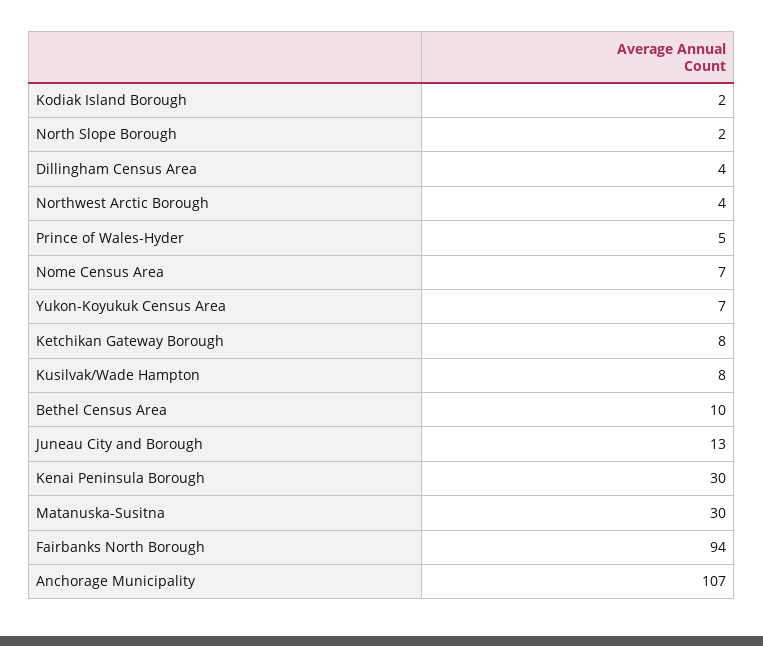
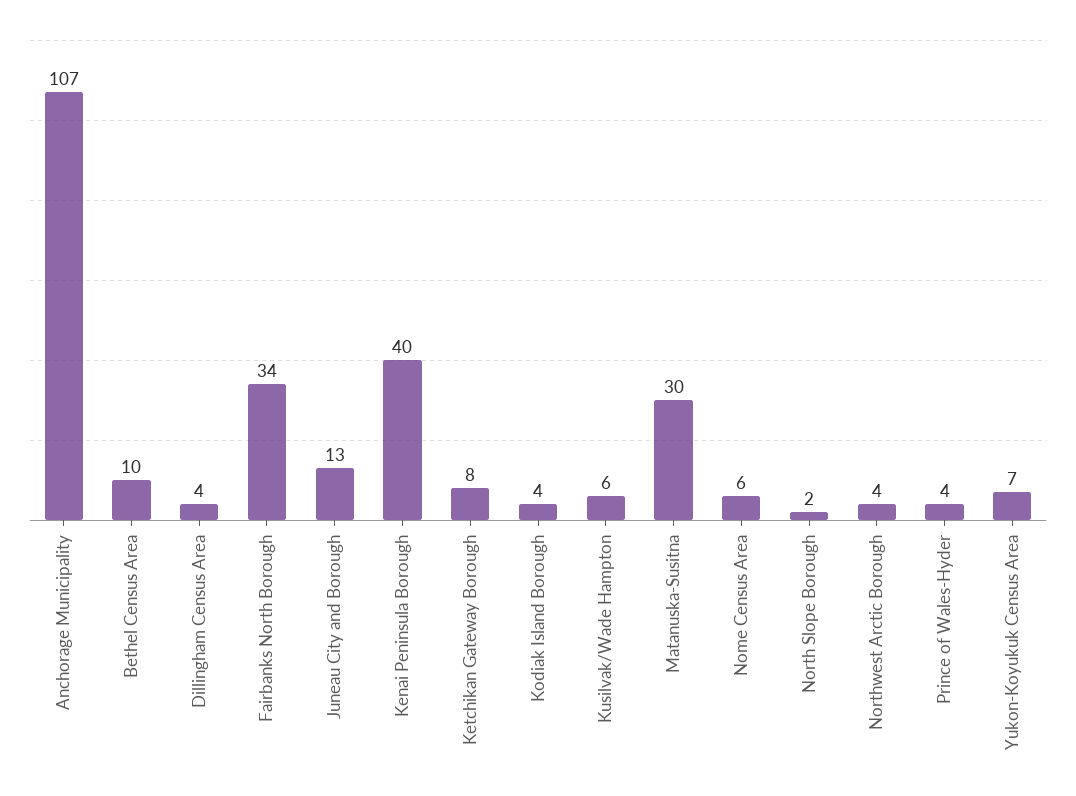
Kodiak Island Borough: 2 -> 4
Prince of Wales-Hyder: 5 -> 4
Nome Census Area: 7 -> 6
Kusilvak/Wade Hampton: 8 -> 6
Kenai Peninsula Borough: 30 -> 40
Fairbanks North Borough: 94 -> 34

